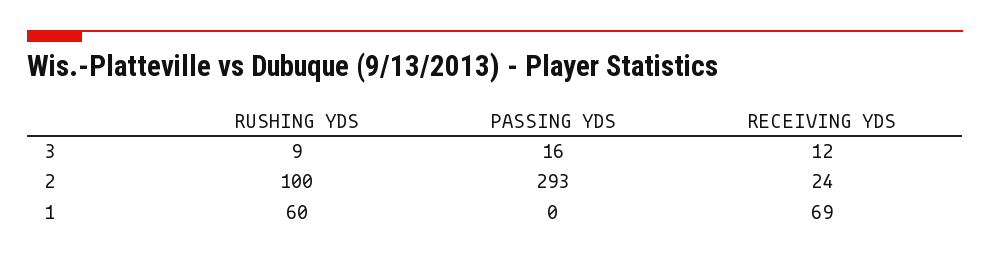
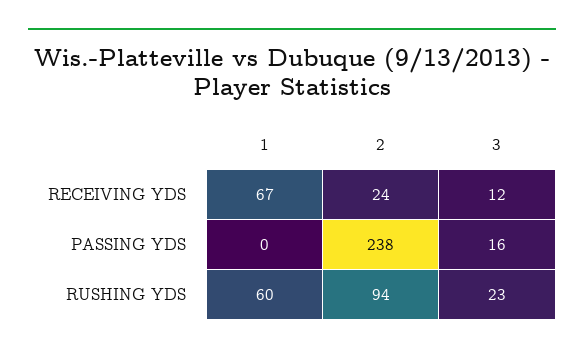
RUSHING YDS, 3: 9 -> 23
RUSHING YDS, 2: 100 -> 94
PASSING YDS, 2: 293 -> 238
RECEIVING YDS, 1: 69 -> 67

